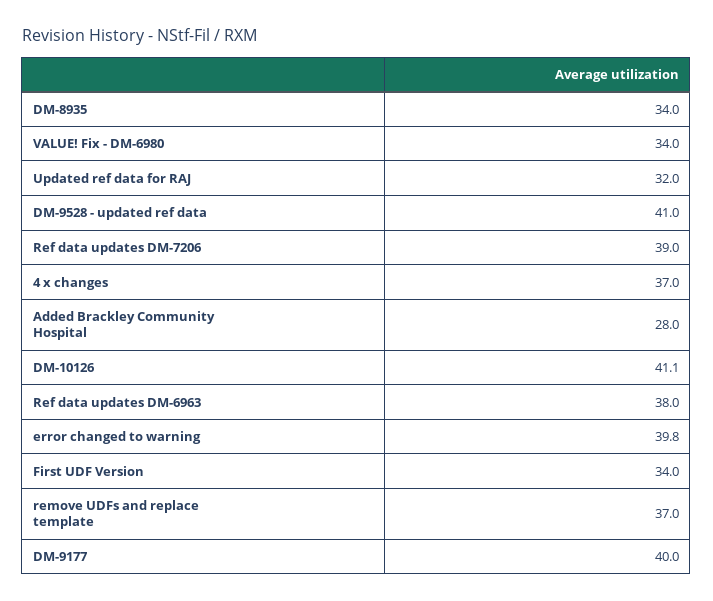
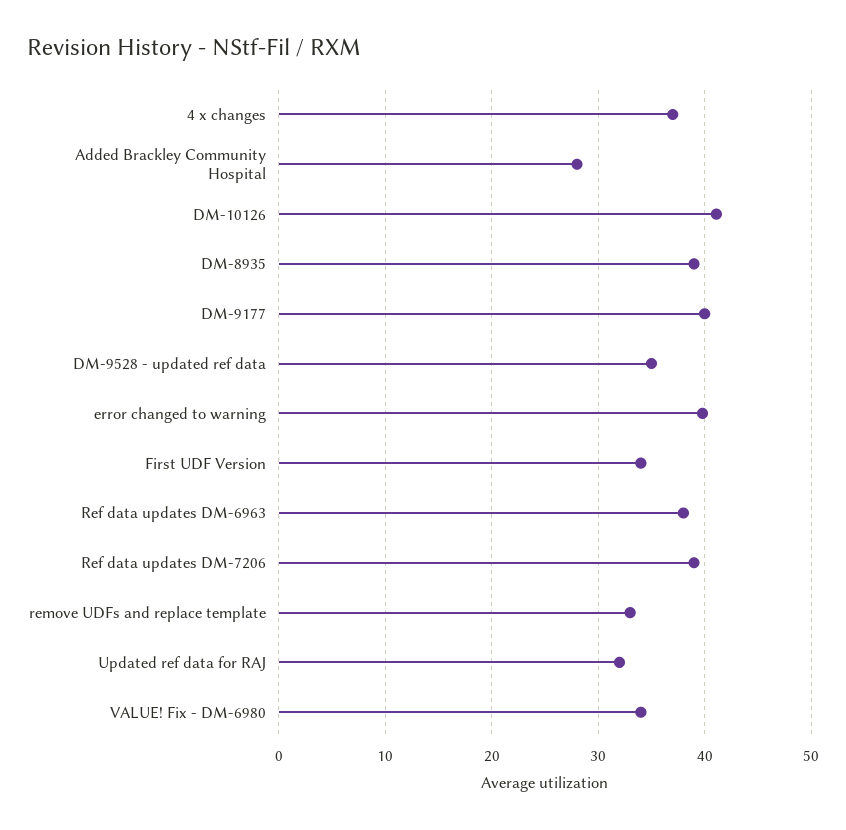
DM-8935: 34 -> 39
DM-9528 - updated ref data: 41 -> 35
remove UDFs and replace template: 37 -> 33

